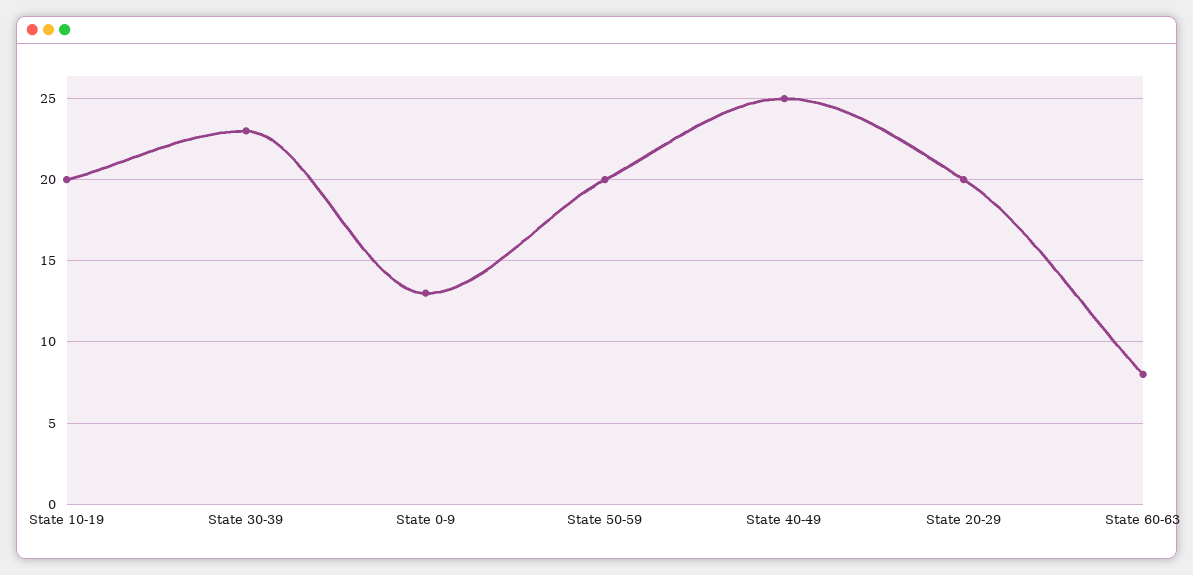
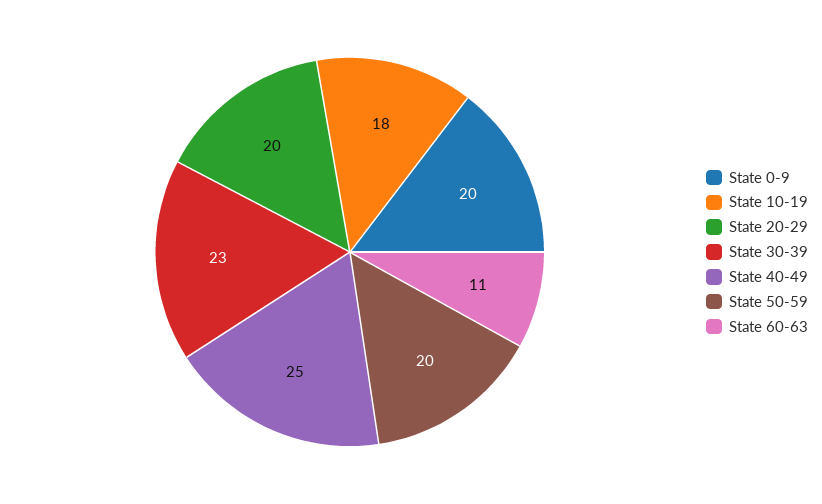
State 10-19: 20 -> 18
State 0-9: 13 -> 20
State 60-63: 8 -> 11

